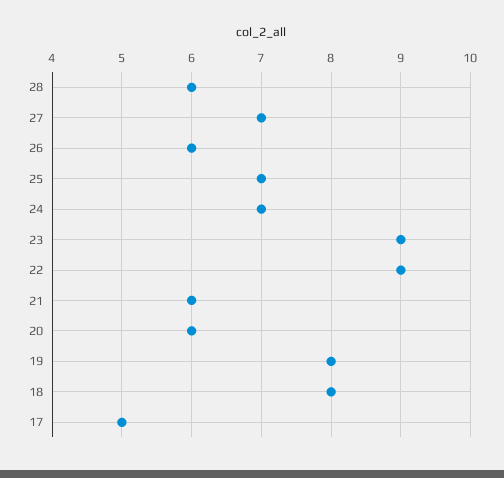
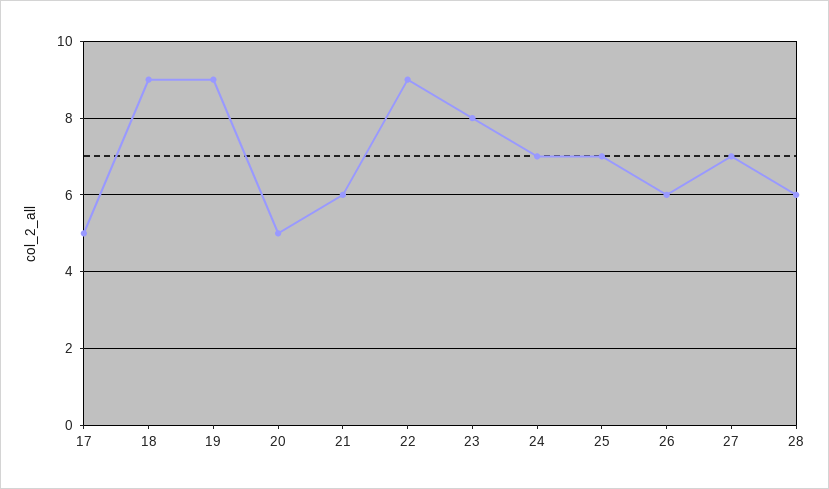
23: 9 -> 8
20: 6 -> 5
19: 8 -> 9
18: 8 -> 9

